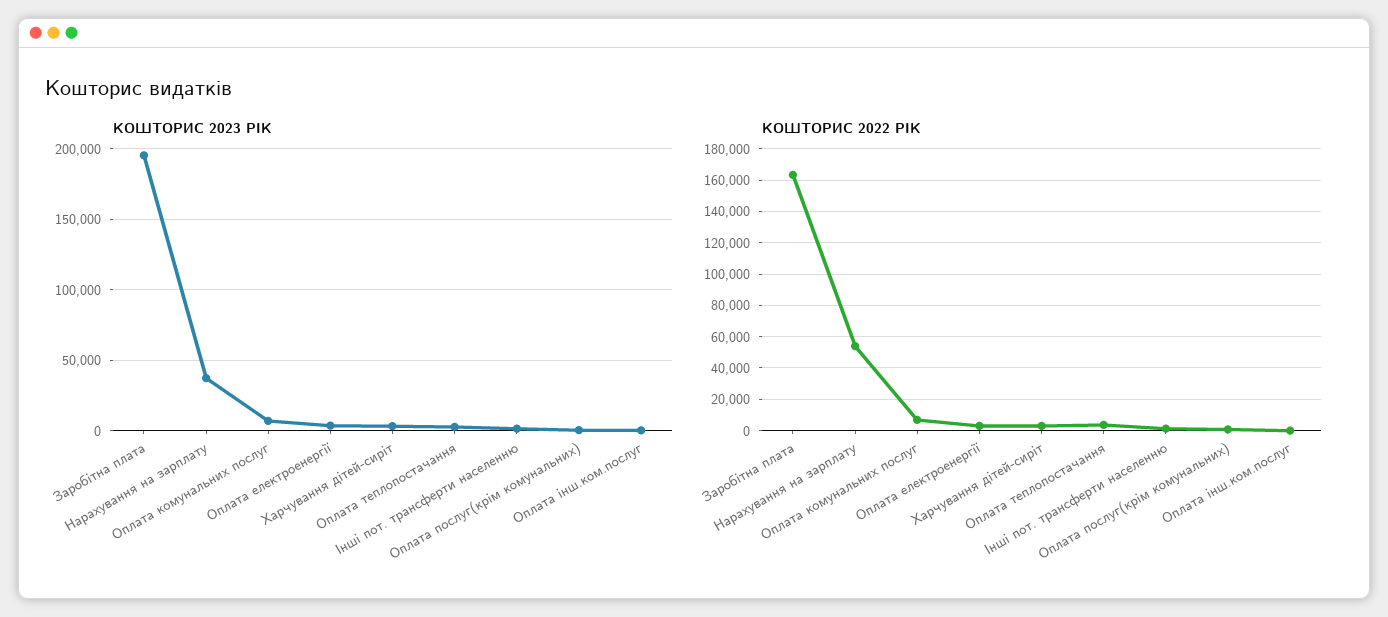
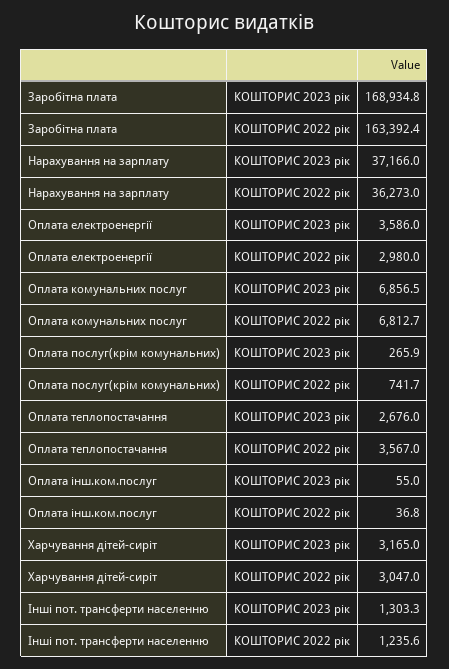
КОШТОРИС 2023 РІК, Заробітна плата: 195000 -> 168934.8
КОШТОРИС 2022 РІК, Нарахування на зарплату: 55000 -> 36273

